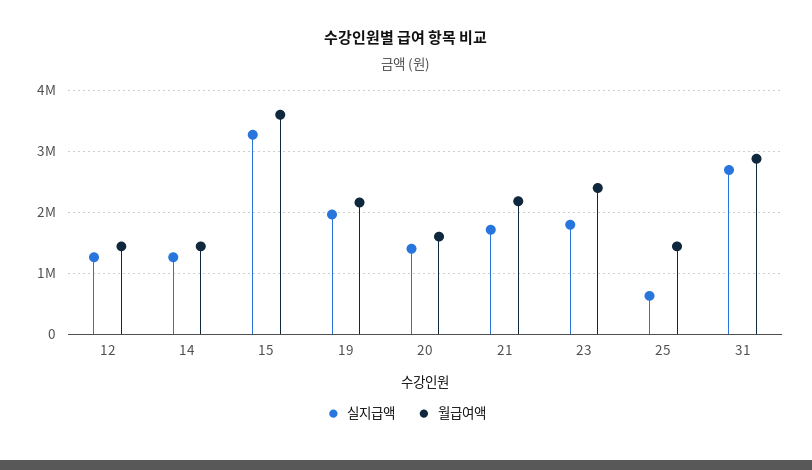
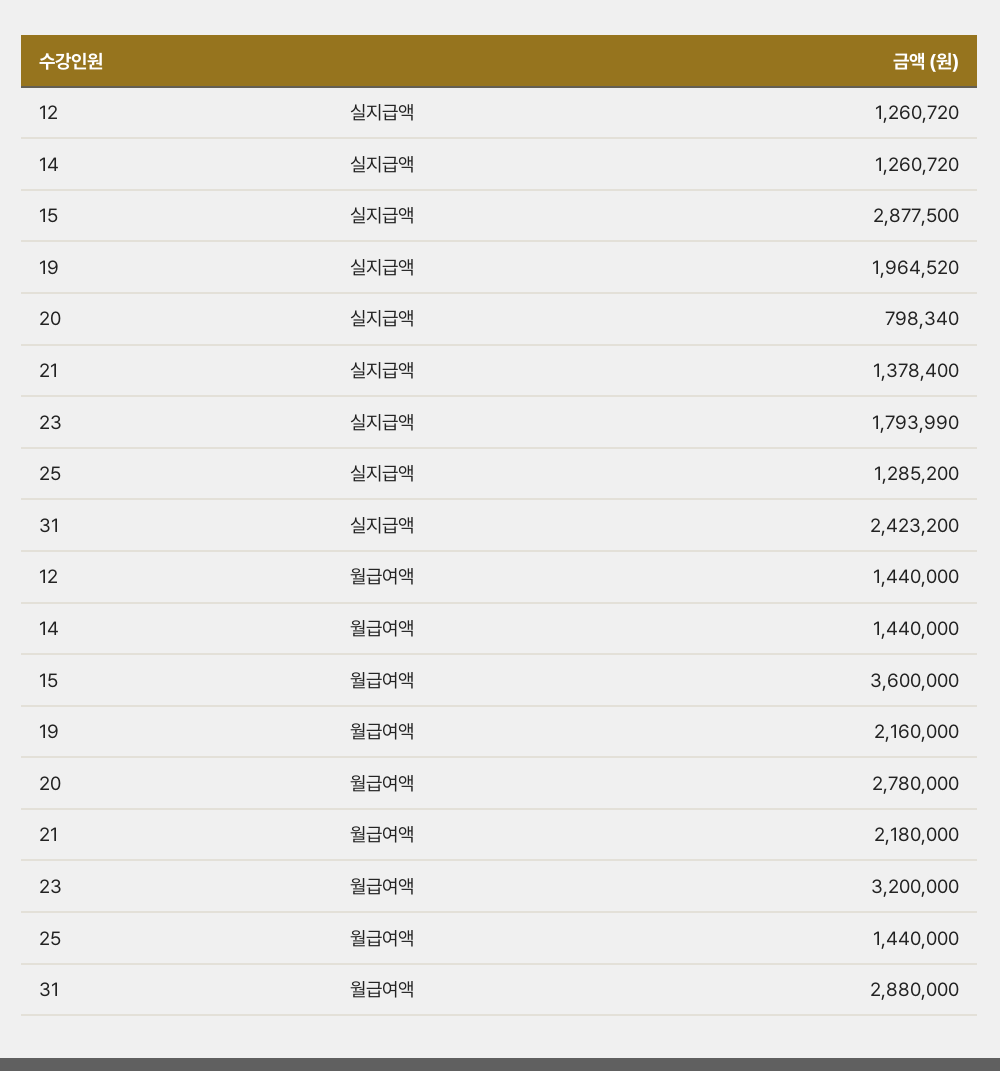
실지급액, 15: 3300000 -> 2877500
실지급액, 20: 1400000 -> 798340
월급여액, 20: 1600000 -> 2780000
실지급액, 21: 1700000 -> 1378400
월급여액, 23: 2400000 -> 3200000
실지급액, 25: 600000 -> 1285200
실지급액, 31: 2700000 -> 2423200

